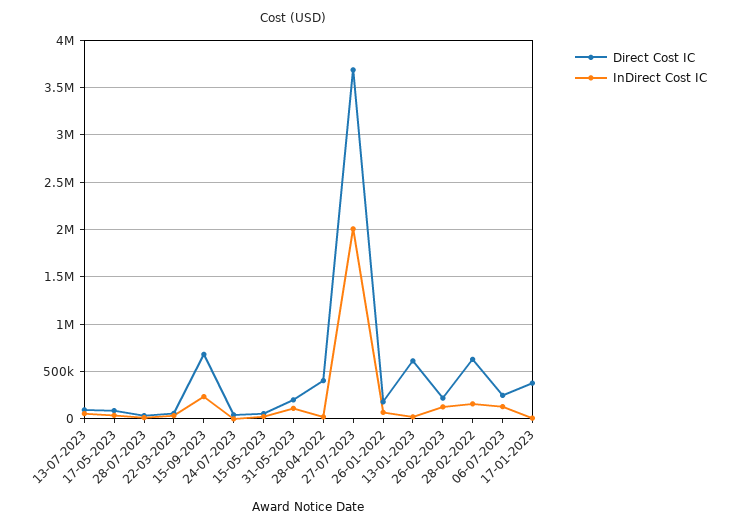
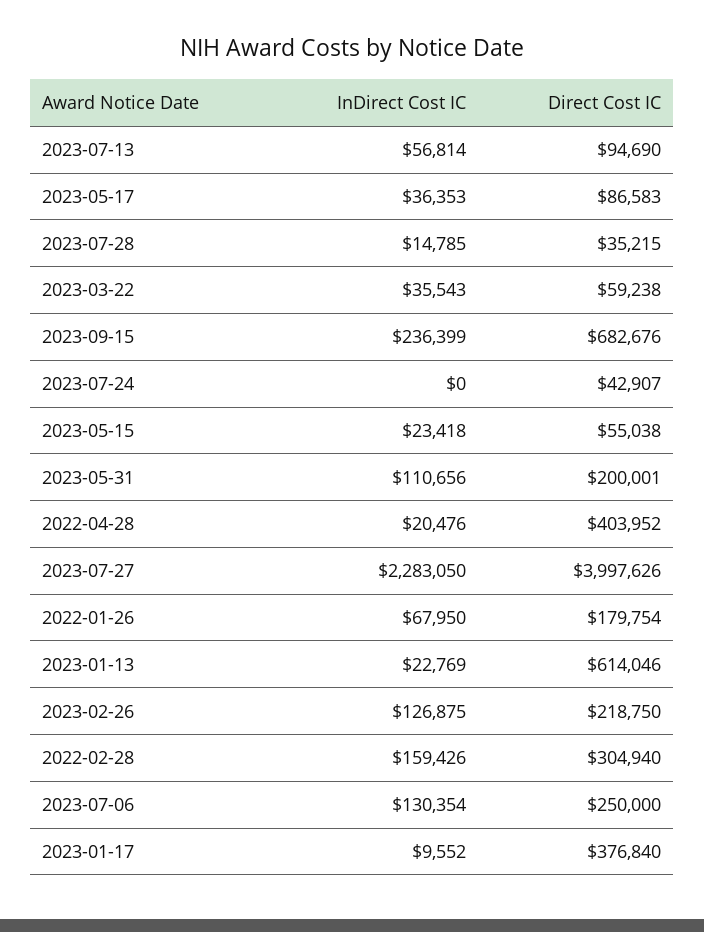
Direct Cost IC, 27-07-2023: 3700000 -> 3997626
InDirect Cost IC, 27-07-2023: 2000000 -> 2283050
Direct Cost IC, 28-02-2022: 600000 -> 304940

